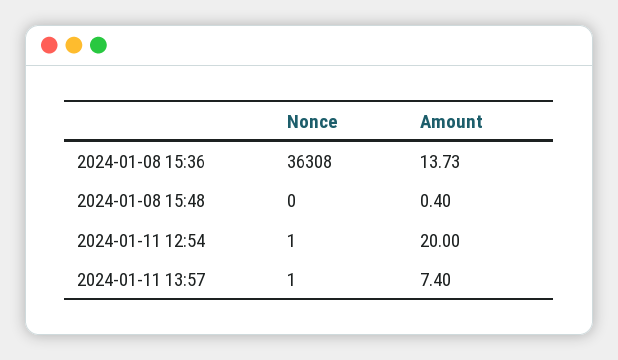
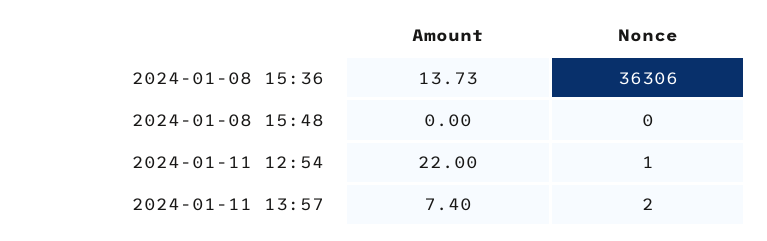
Nonce, 2024-01-08 15:36: 36308 -> 36306
Amount, 2024-01-08 15:48: 0.4 -> 0
Amount, 2024-01-11 12:54: 20 -> 22
Nonce, 2024-01-11 13:57: 1 -> 2

